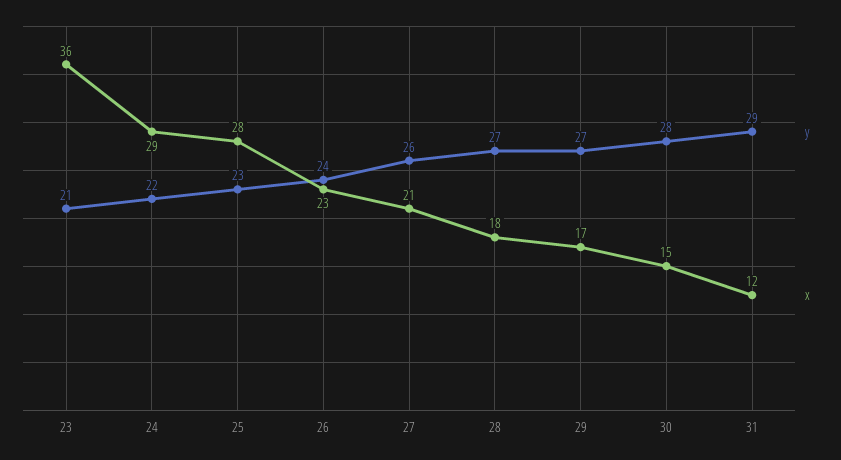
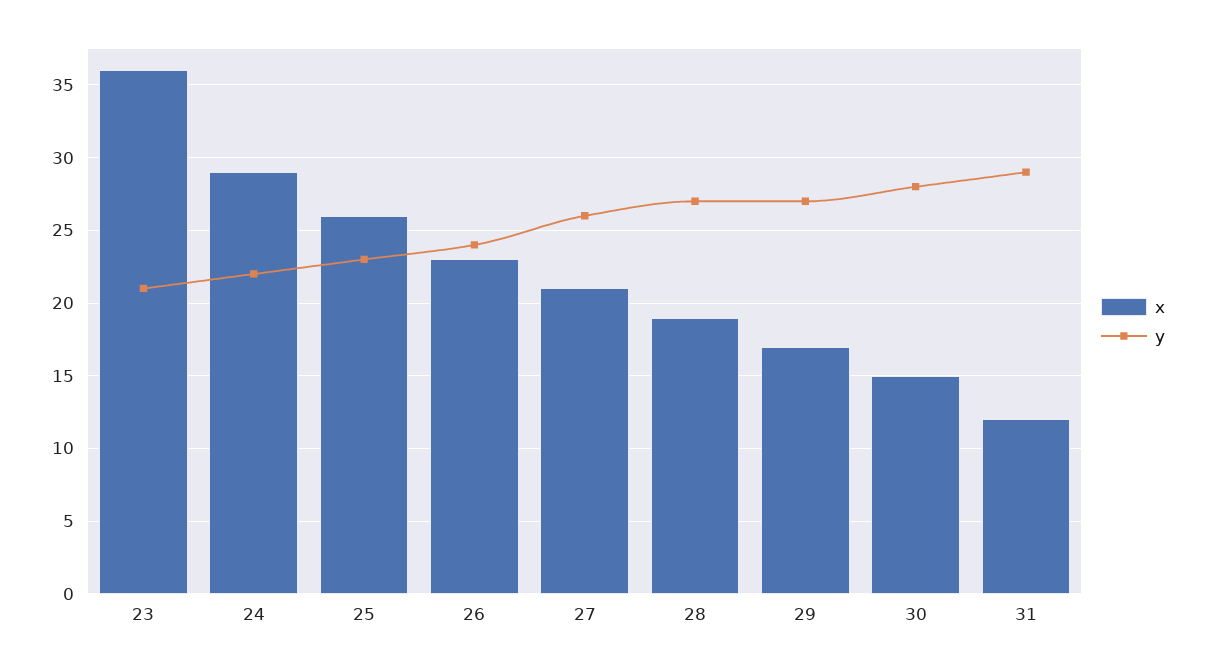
x, 25: 28 -> 26
x, 28: 18 -> 19

